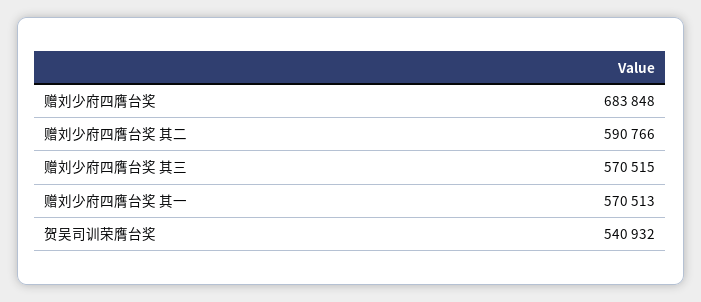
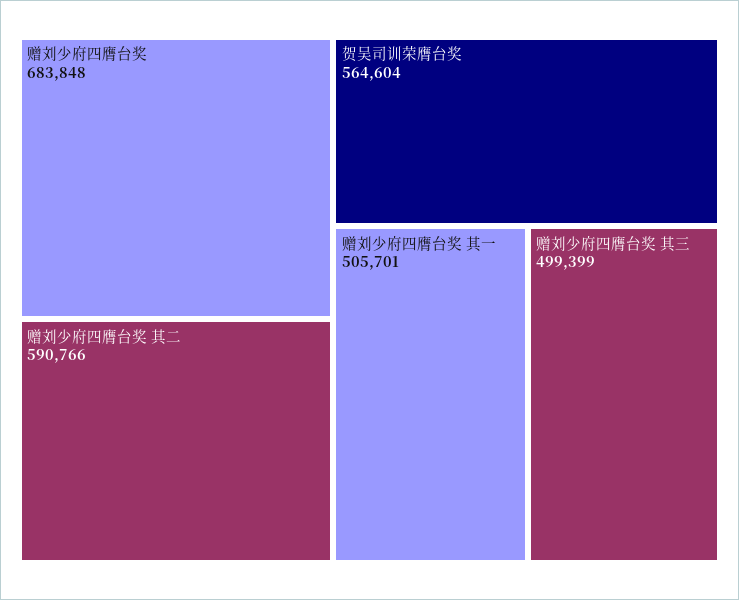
赠刘少府四膺台奖 其三: 570515 -> 499399
赠刘少府四膺台奖 其一: 570513 -> 505701
贺吴司训荣膺台奖: 540932 -> 564604

